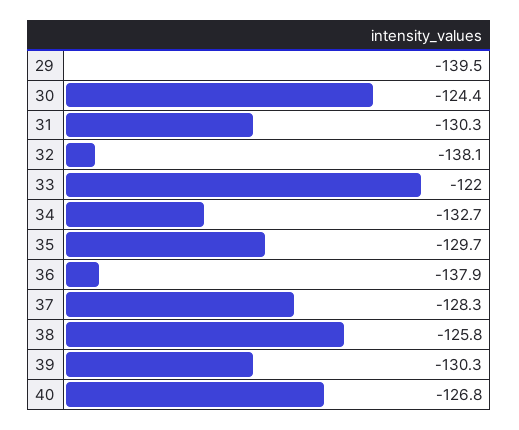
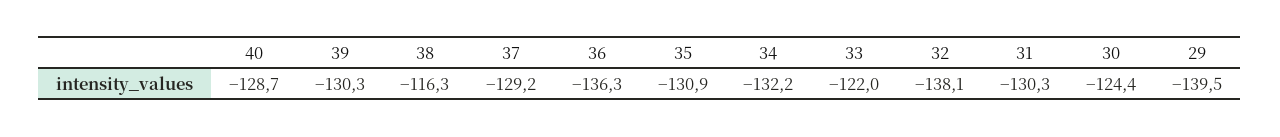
34: -132.7 -> -132.2
35: -129.7 -> -130.9
36: -137.9 -> -136.3
37: -128.3 -> -129.2
38: -125.8 -> -116.3
40: -126.8 -> -128.7

